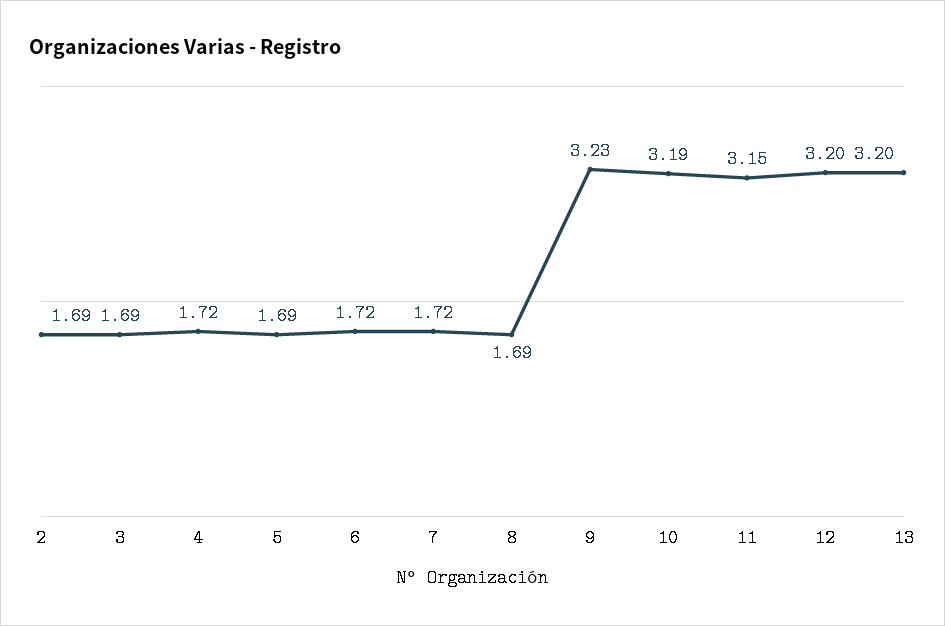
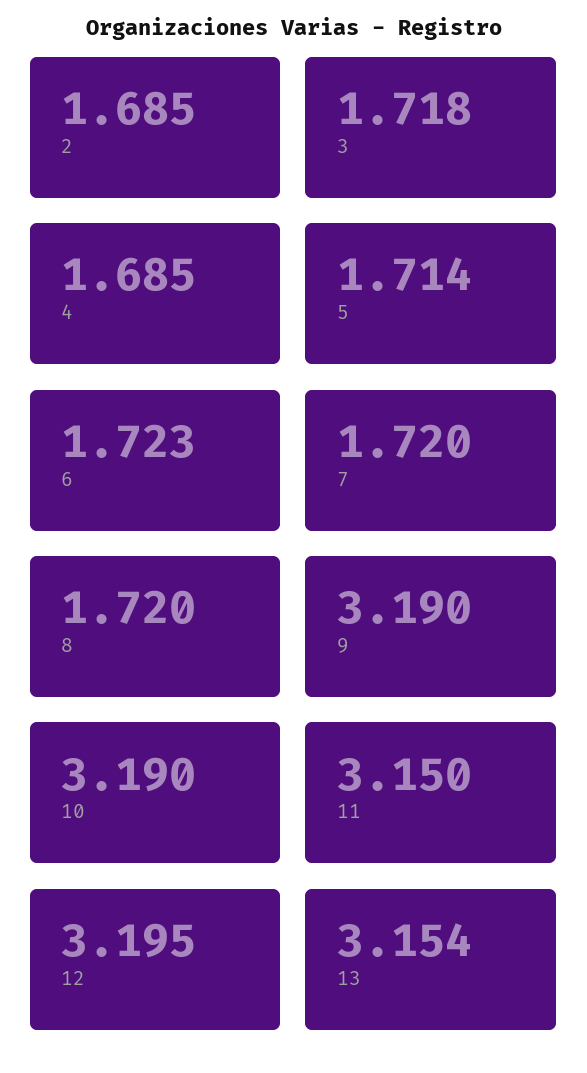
3: 1.69 -> 1.718
4: 1.72 -> 1.685
5: 1.69 -> 1.714
8: 1.69 -> 1.72
9: 3.23 -> 3.19
13: 3.2 -> 3.154

